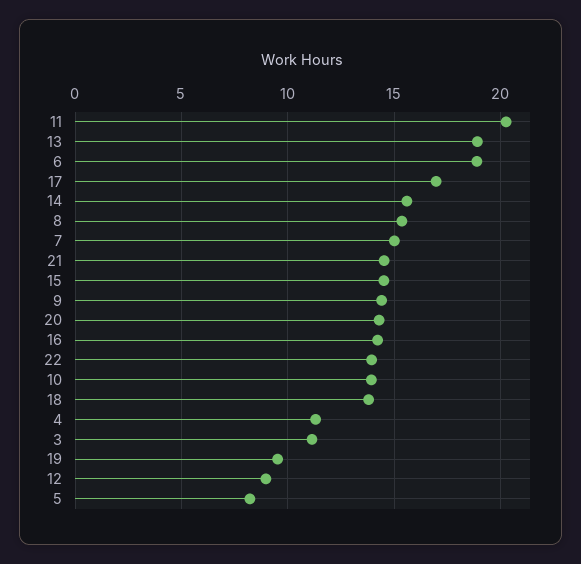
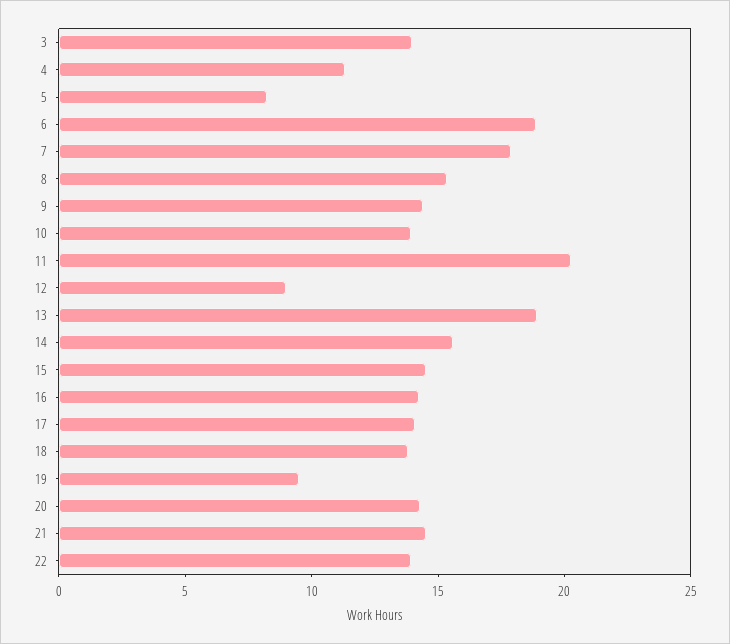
17: 17 -> 14
7: 15 -> 18
3: 11 -> 14

